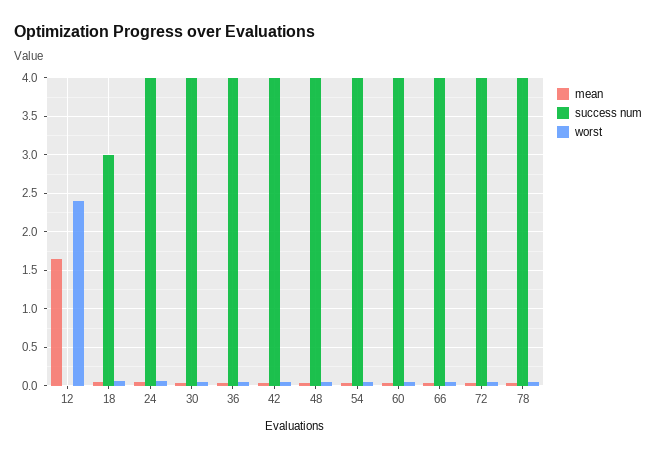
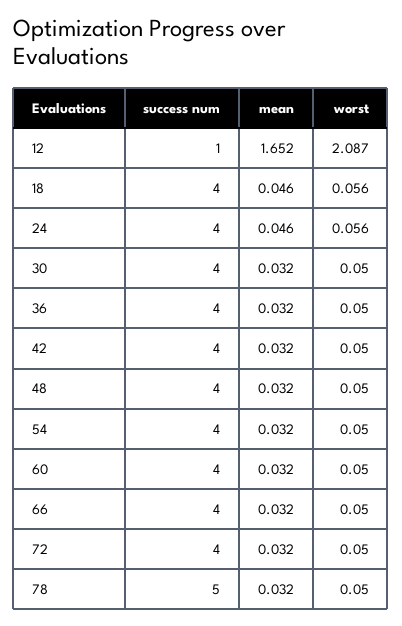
success num, 12: 0 -> 1
worst, 12: 2.4 -> 2.087
success num, 18: 3 -> 4
success num, 78: 4 -> 5

